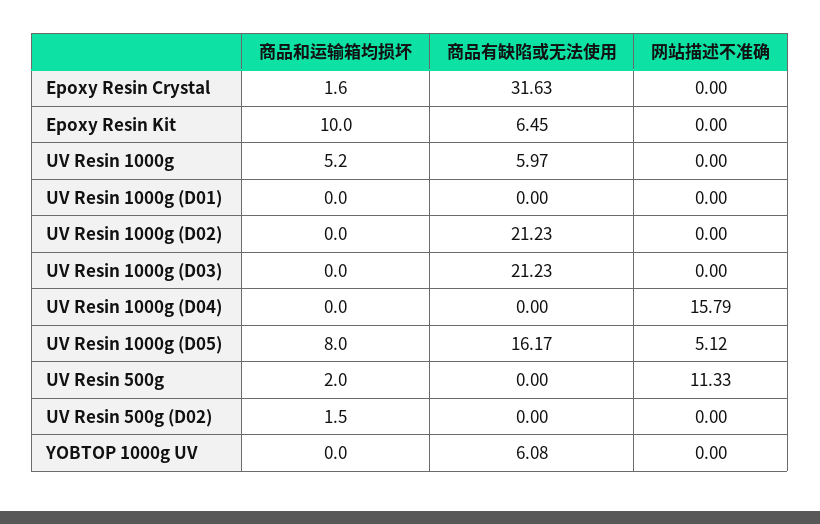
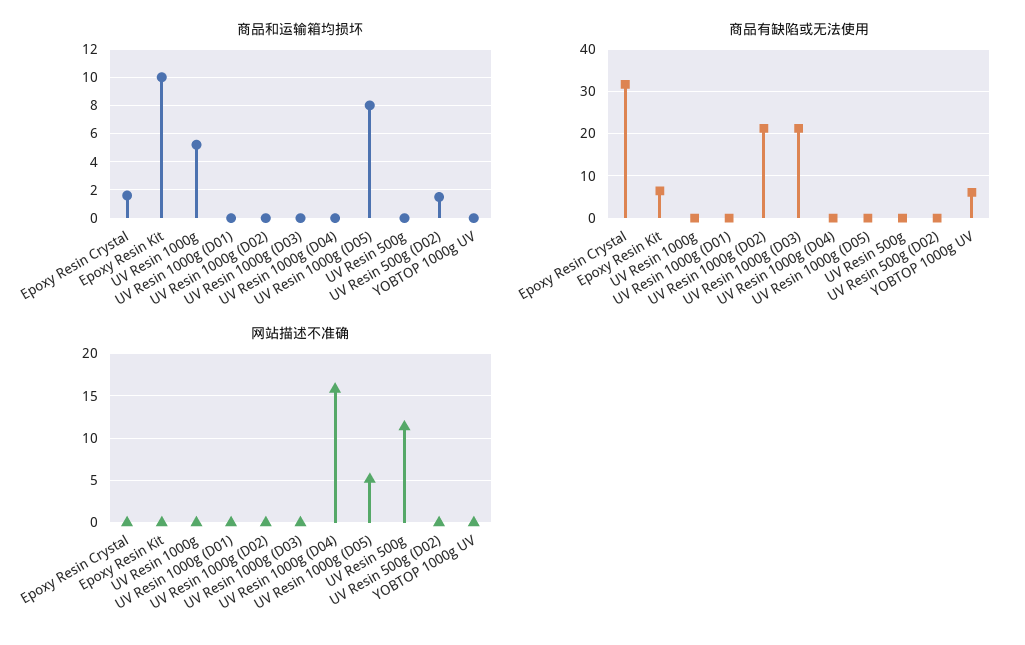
商品有缺陷或无法使用, UV Resin 1000g: 5.97 -> 0
商品有缺陷或无法使用, UV Resin 1000g (D05): 16.17 -> 0
商品和运输箱均损坏, UV Resin 500g: 2 -> 0

